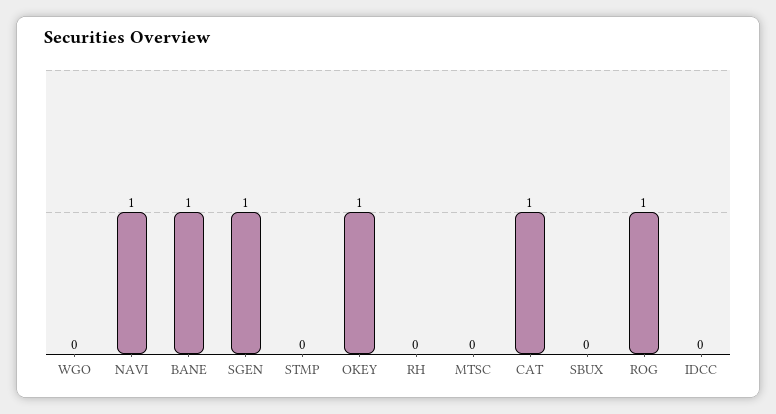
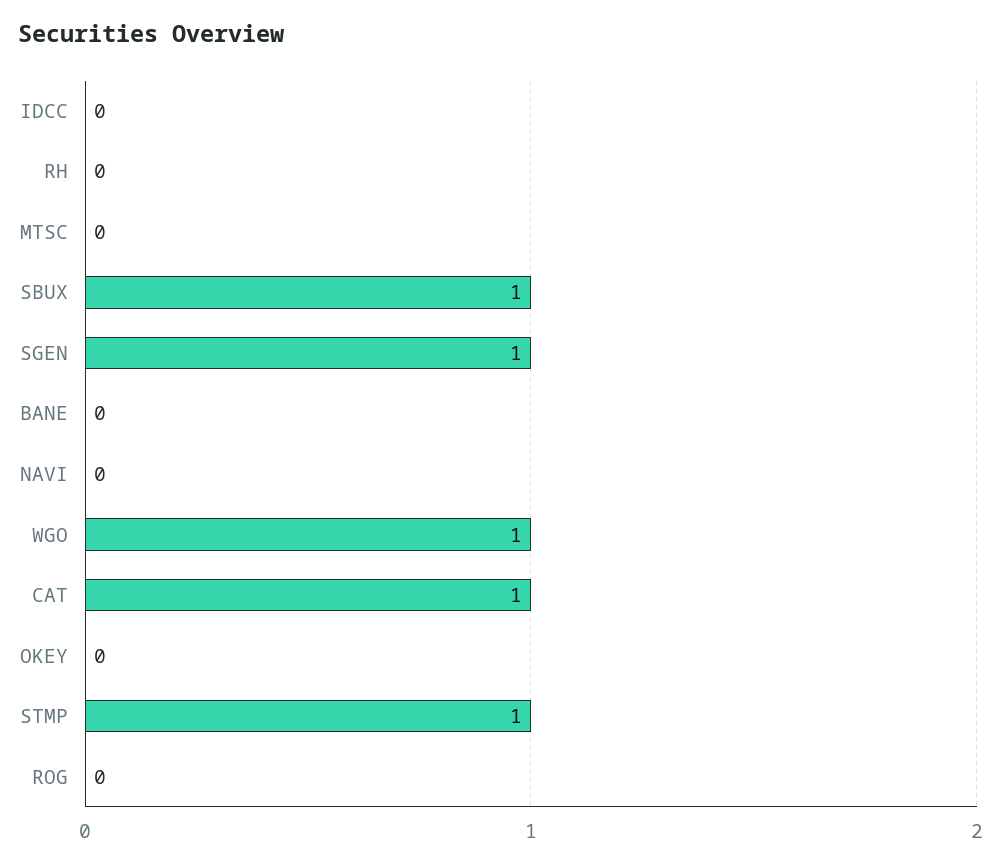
WGO: 0 -> 1
NAVI: 1 -> 0
BANE: 1 -> 0
STMP: 0 -> 1
OKEY: 1 -> 0
SBUX: 0 -> 1
ROG: 1 -> 0

